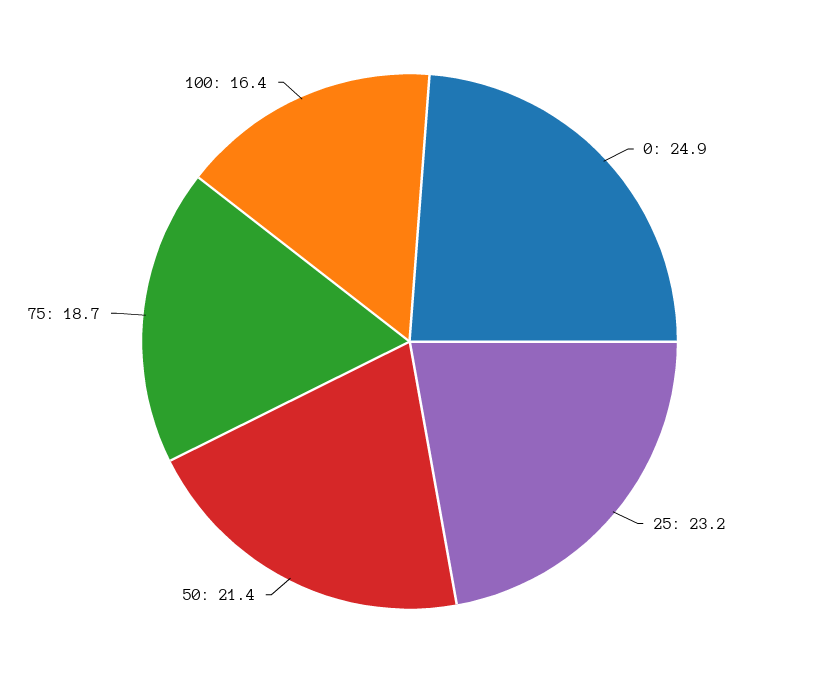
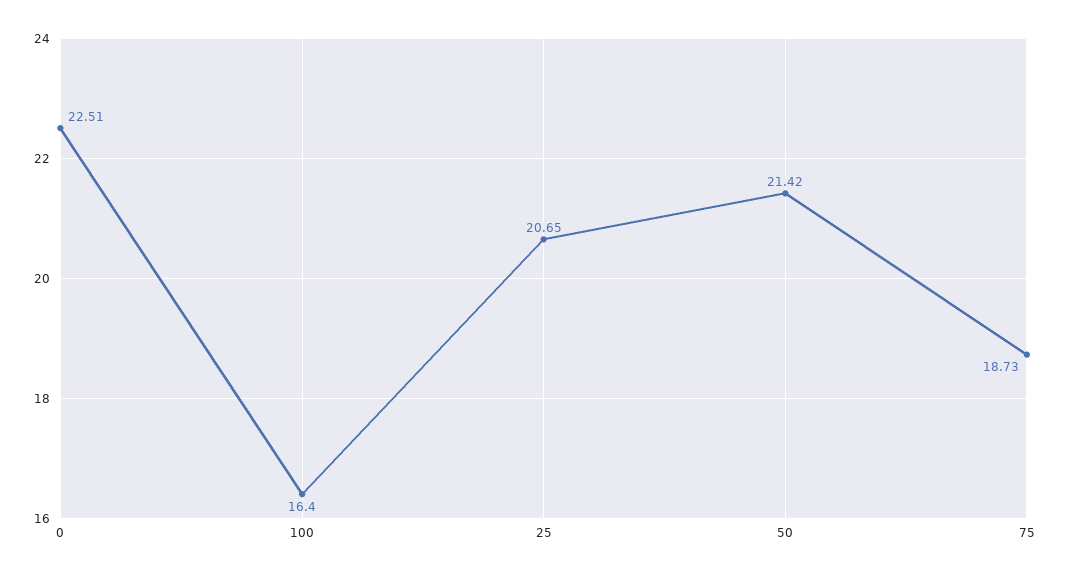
0: 24.9 -> 22.51
25: 23.2 -> 20.65

